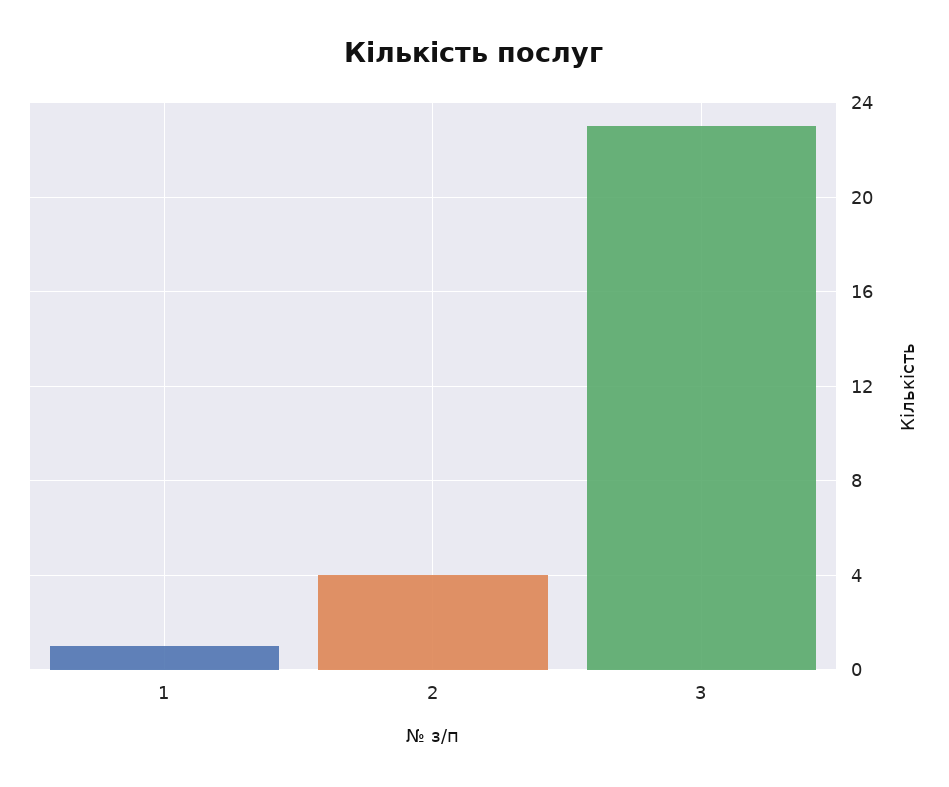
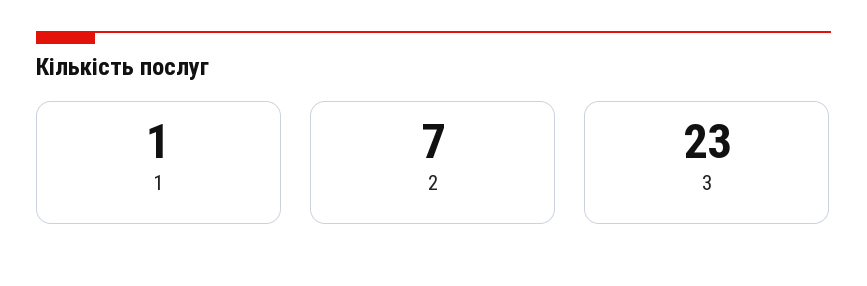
2: 4 -> 7

